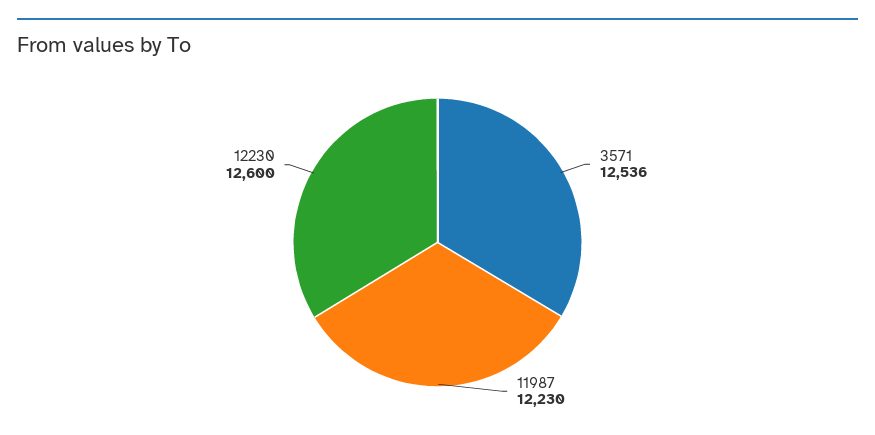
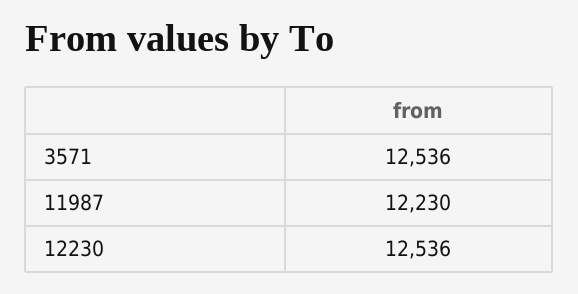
12230: 12600 -> 12536

